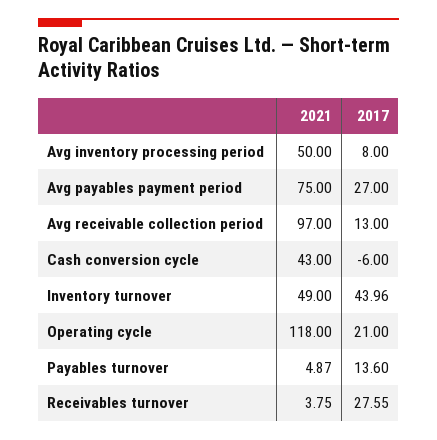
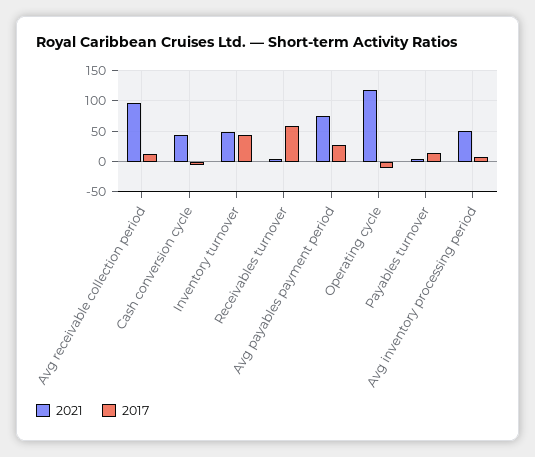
2017, Operating cycle: 21 -> -10
2017, Receivables turnover: 27.55 -> 60

